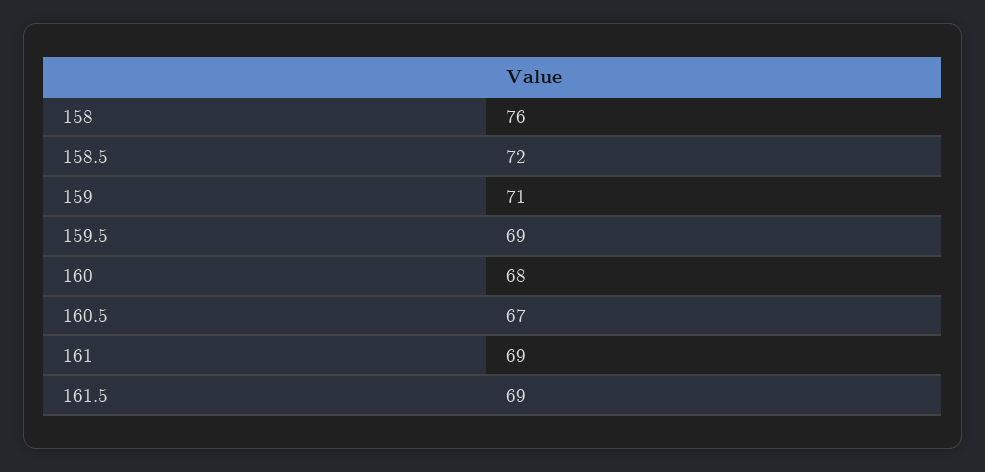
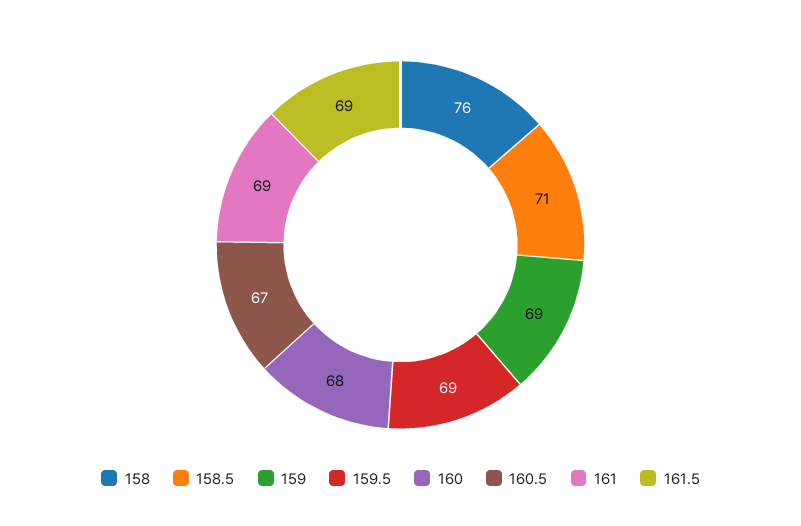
158.5: 72 -> 71
159: 71 -> 69

